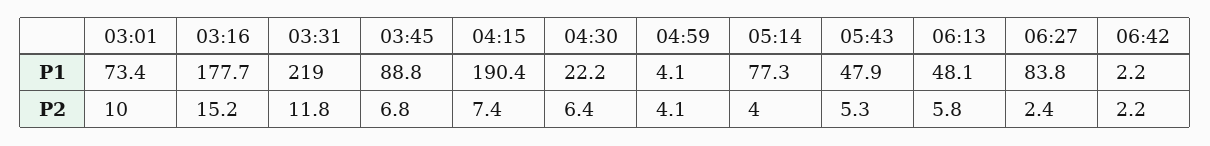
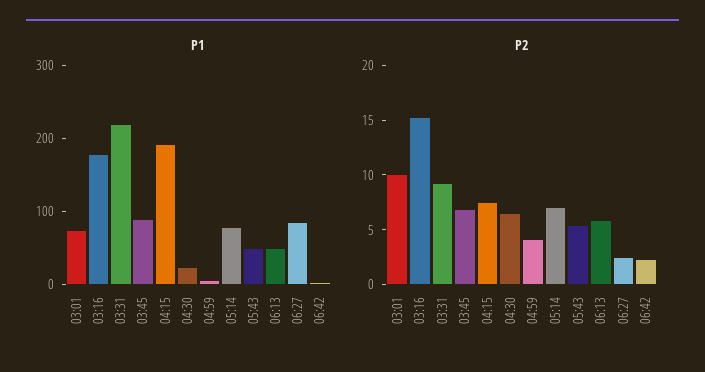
P2, 03:31: 11.8 -> 9
P2, 05:14: 4 -> 7

